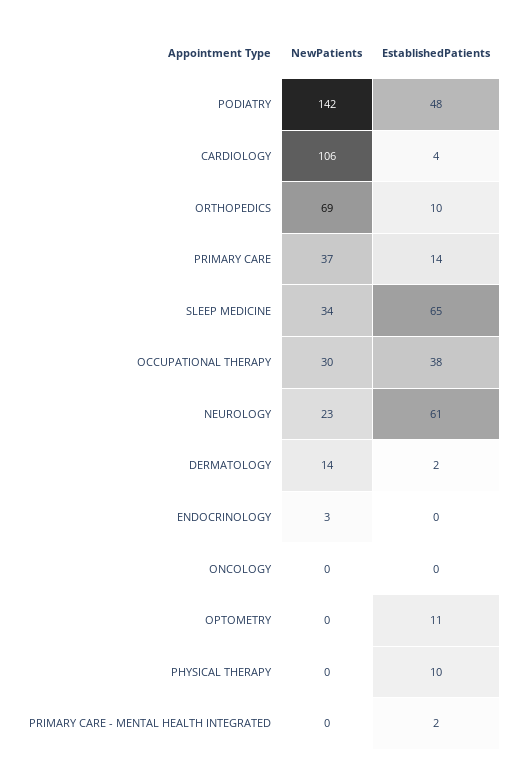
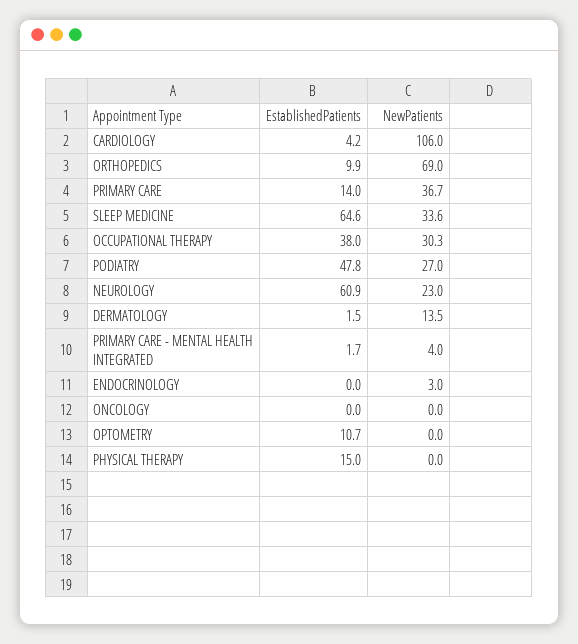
NewPatients, PODIATRY: 142 -> 27
EstablishedPatients, PHYSICAL THERAPY: 10 -> 15
NewPatients, PRIMARY CARE - MENTAL HEALTH INTEGRATED: 0 -> 4

